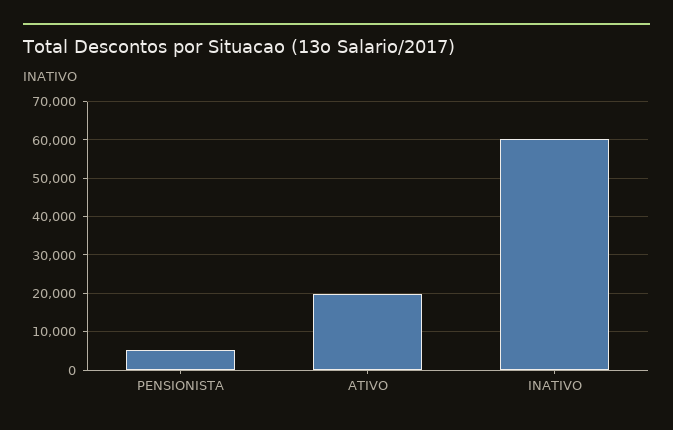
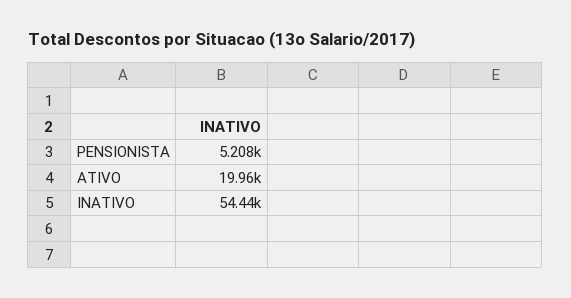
INATIVO: 60000 -> 54440

